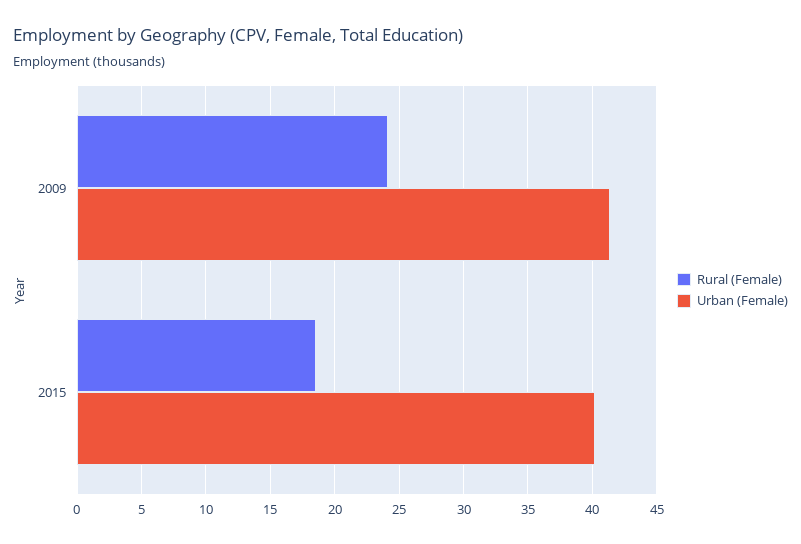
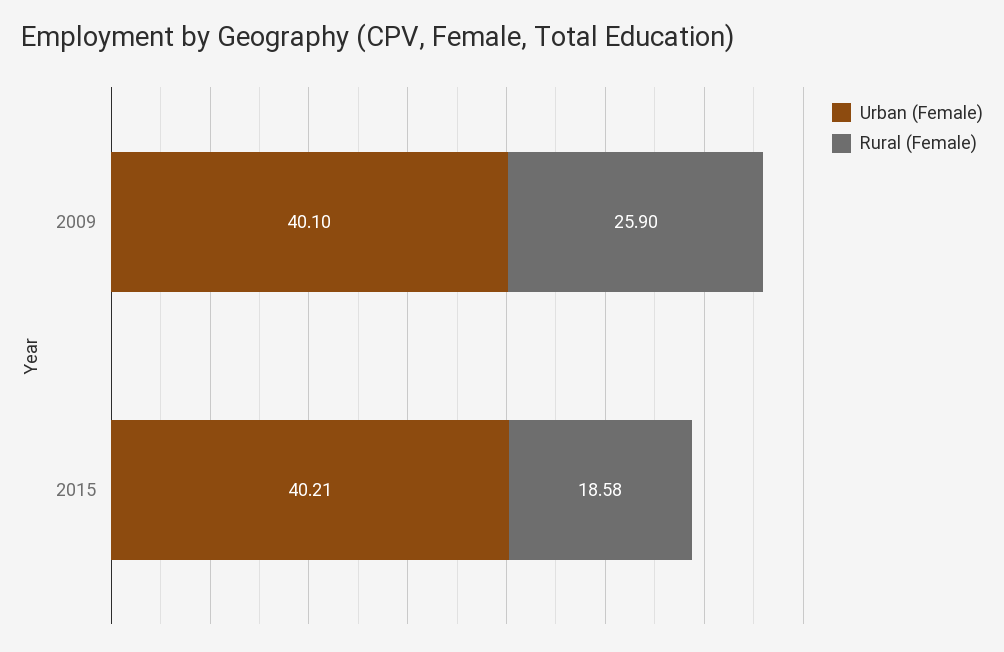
Rural (Female), 2009: 24 -> 25.9
Urban (Female), 2009: 41.5 -> 40.1

